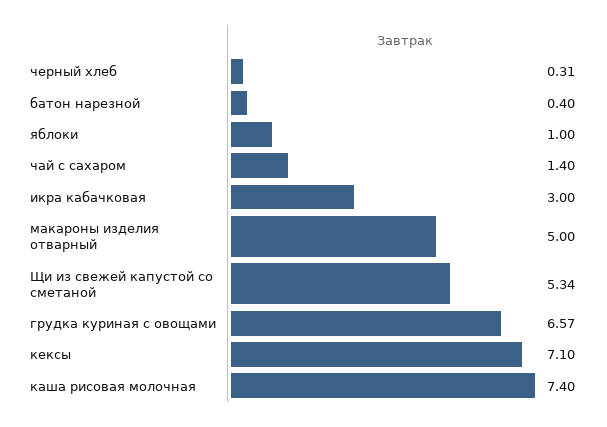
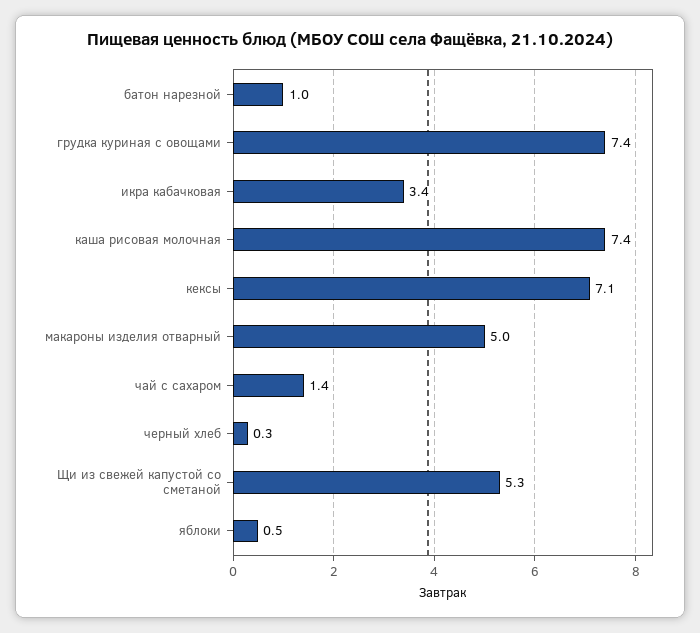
батон нарезной: 0.4 -> 1
яблоки: 1 -> 0.5
икра кабачковая: 3 -> 3.4
грудка куриная с овощами: 6.57 -> 7.4

